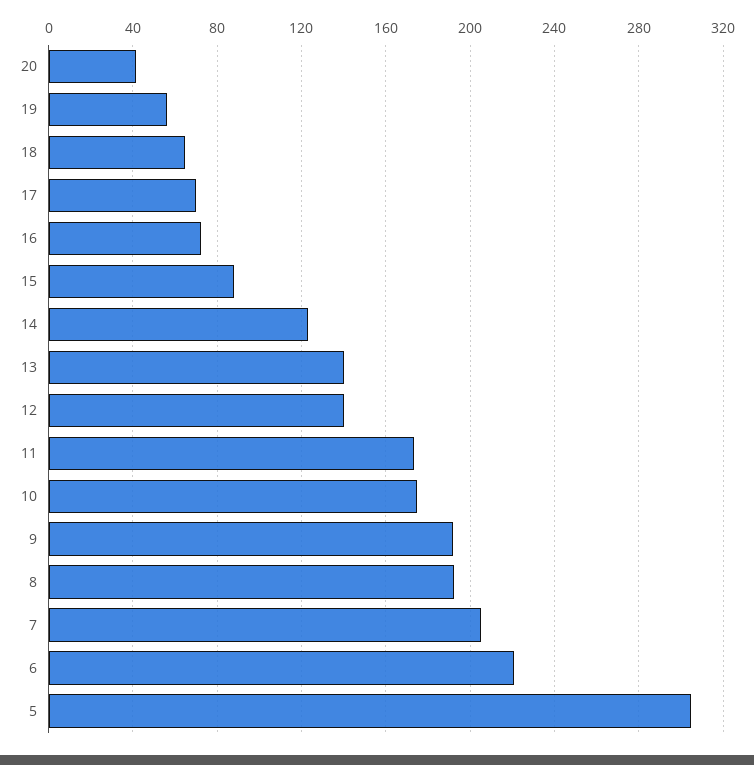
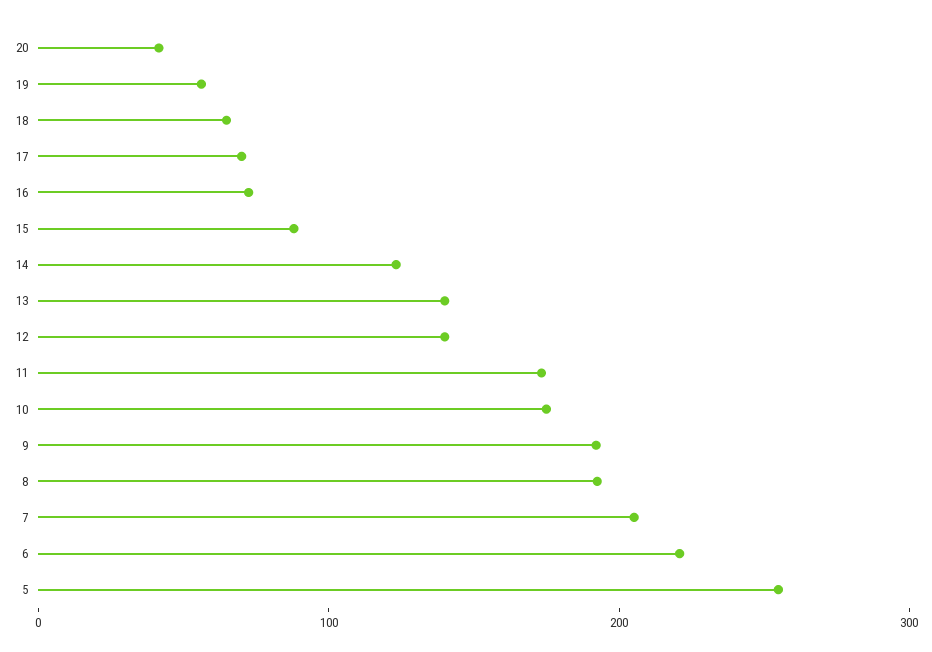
5: 305 -> 260

